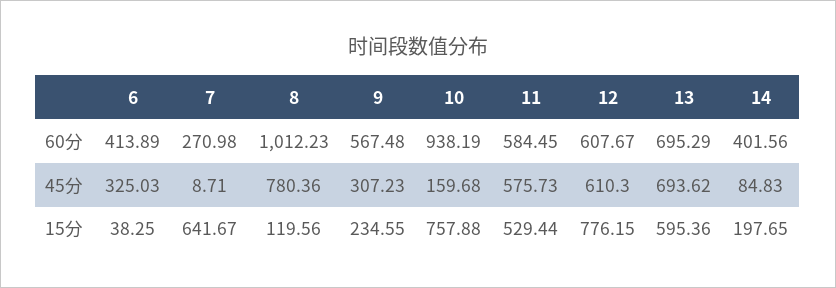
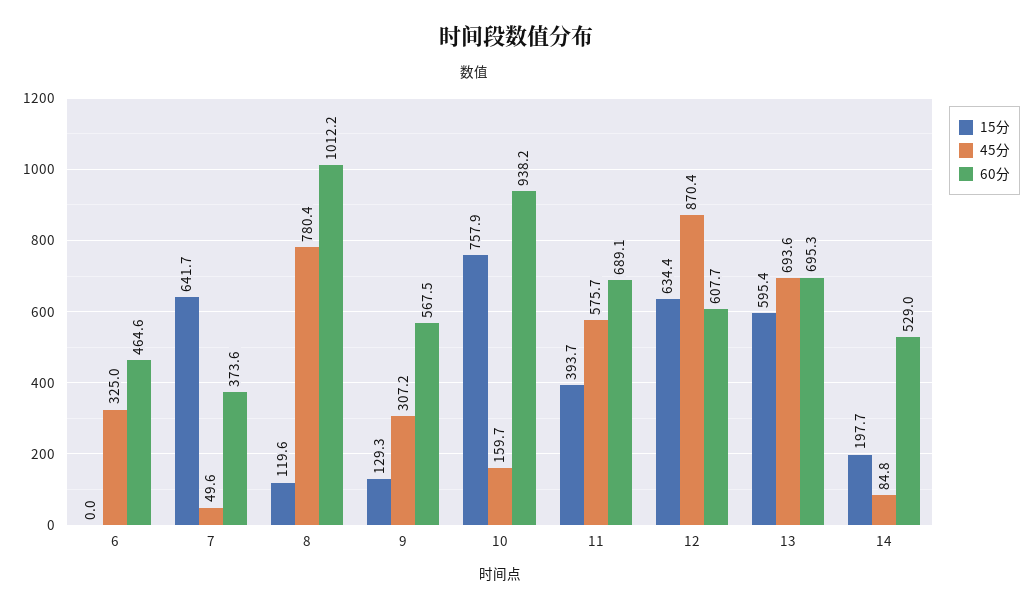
60分, 6: 413.89 -> 464.6
60分, 7: 270.98 -> 373.6
60分, 11: 584.45 -> 689.1
60分, 14: 401.56 -> 529
45分, 7: 8.71 -> 49.6
45分, 12: 610.3 -> 870.4
15分, 6: 38.25 -> 0
15分, 9: 234.55 -> 129.3
15分, 11: 529.44 -> 393.7
15分, 12: 776.15 -> 634.4

